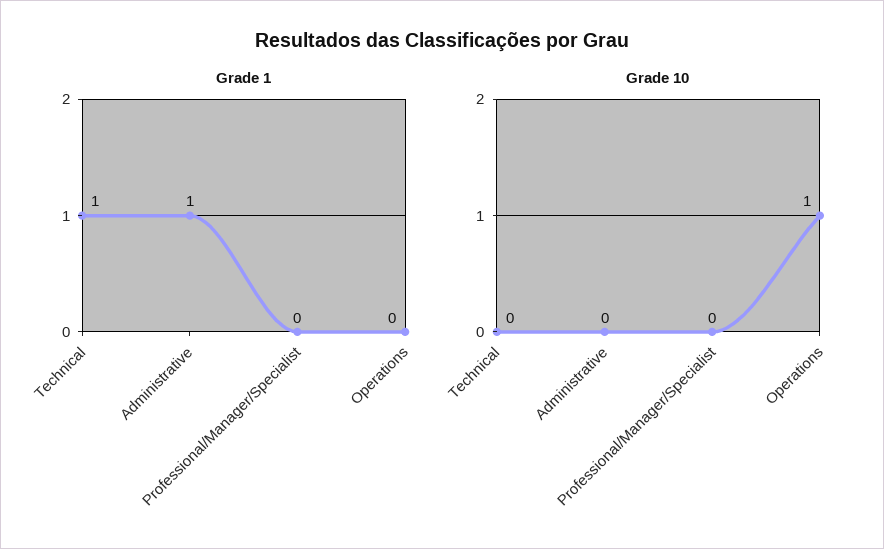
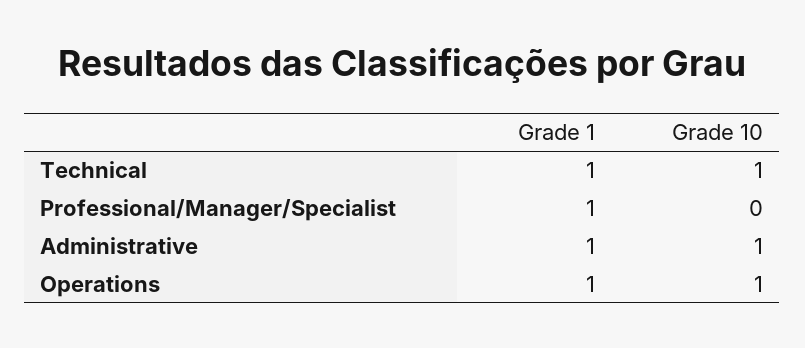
Grade 1, Professional/Manager/Specialist: 0 -> 1
Grade 1, Operations: 0 -> 1
Grade 10, Technical: 0 -> 1
Grade 10, Administrative: 0 -> 1

